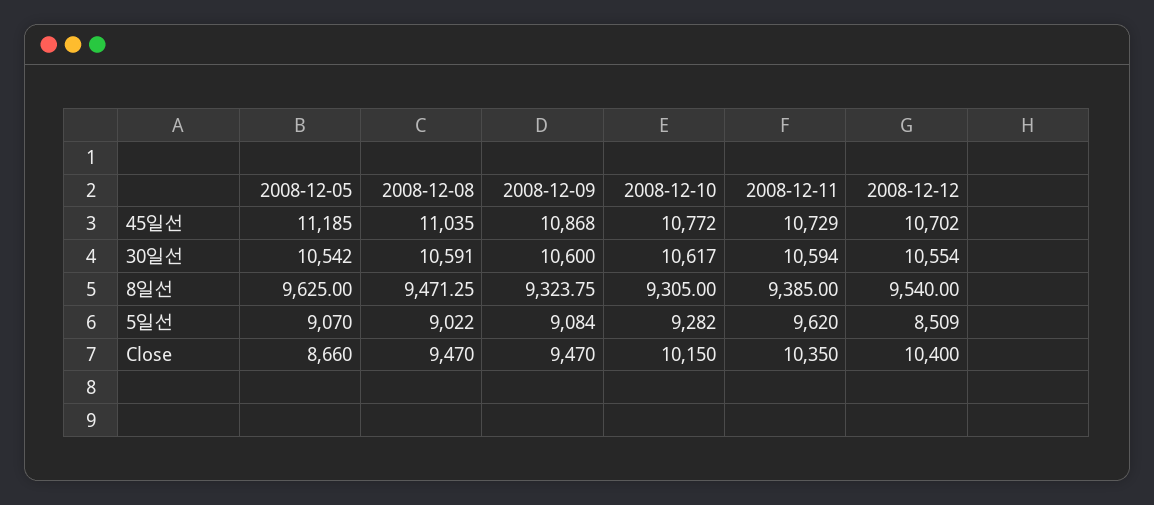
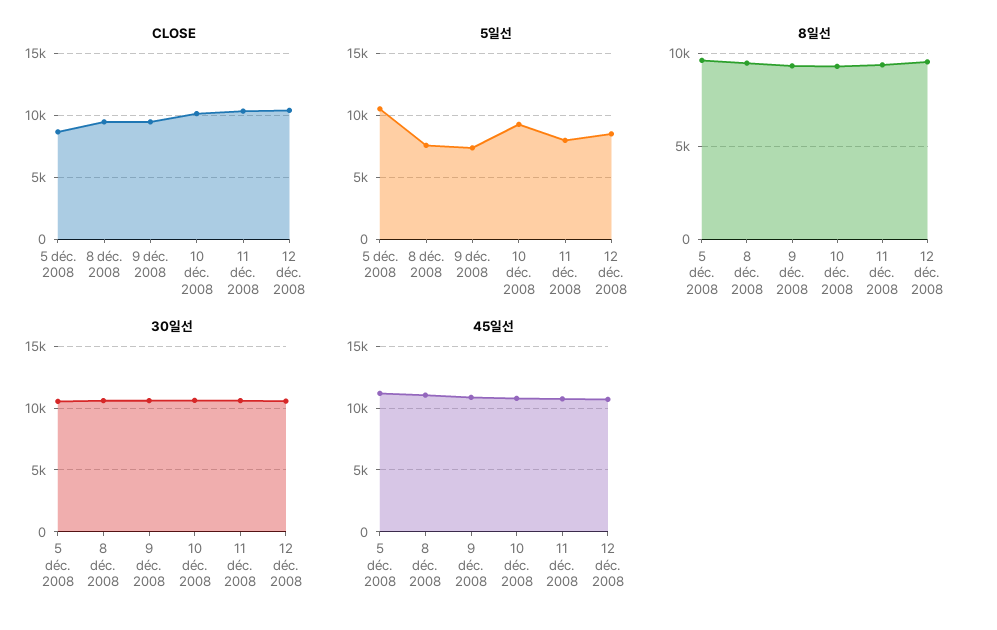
5일선, 2008-12-05: 9070 -> 10500
5일선, 2008-12-08: 9022 -> 7500
5일선, 2008-12-09: 9084 -> 7500
5일선, 2008-12-11: 9620 -> 8000

